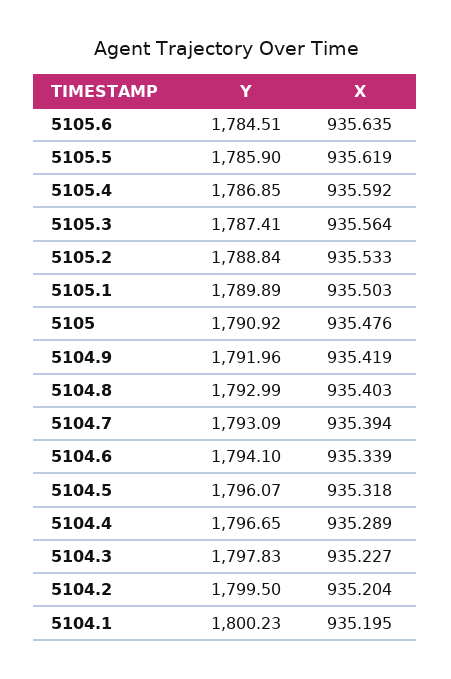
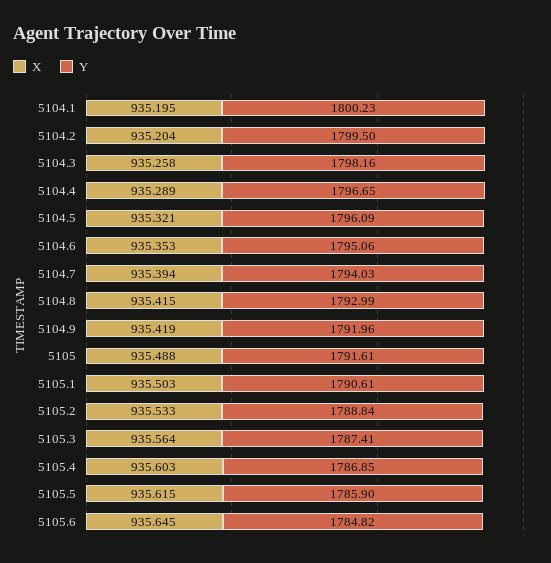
Y, 5105.6: 1784.51 -> 1784.82
X, 5105.6: 935.635 -> 935.645
X, 5105.5: 935.619 -> 935.615
X, 5105.4: 935.592 -> 935.603
Y, 5105.1: 1789.89 -> 1790.61
Y, 5105: 1790.92 -> 1791.61
X, 5105: 935.476 -> 935.488
X, 5104.8: 935.403 -> 935.415
Y, 5104.7: 1793.09 -> 1794.03
Y, 5104.6: 1794.1 -> 1795.06
X, 5104.6: 935.339 -> 935.353
Y, 5104.5: 1796.07 -> 1796.09
X, 5104.5: 935.318 -> 935.321
Y, 5104.3: 1797.83 -> 1798.16
X, 5104.3: 935.227 -> 935.258

